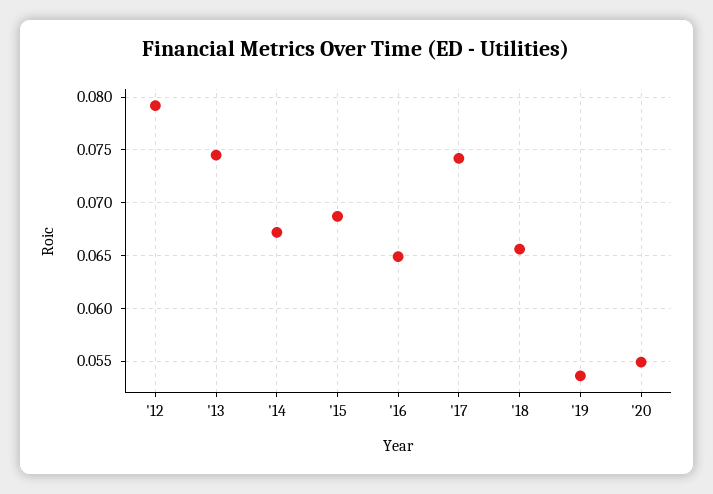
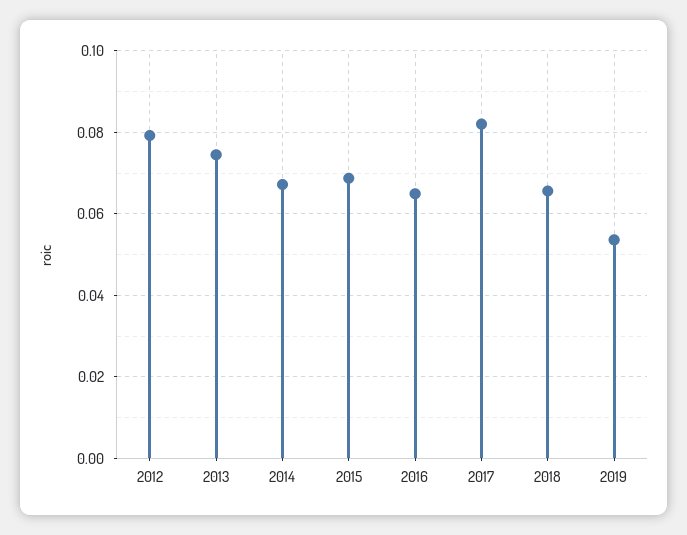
'17: 0.074 -> 0.082
'20: 0.055 -> none

